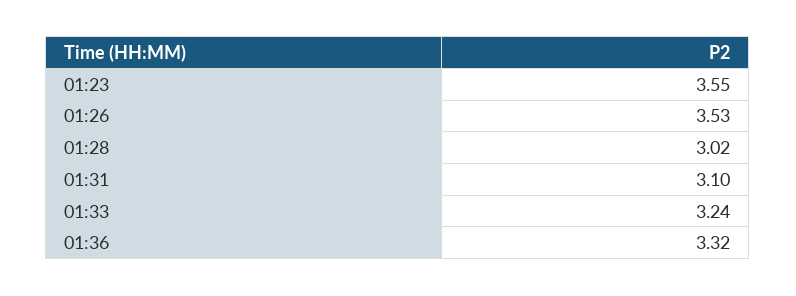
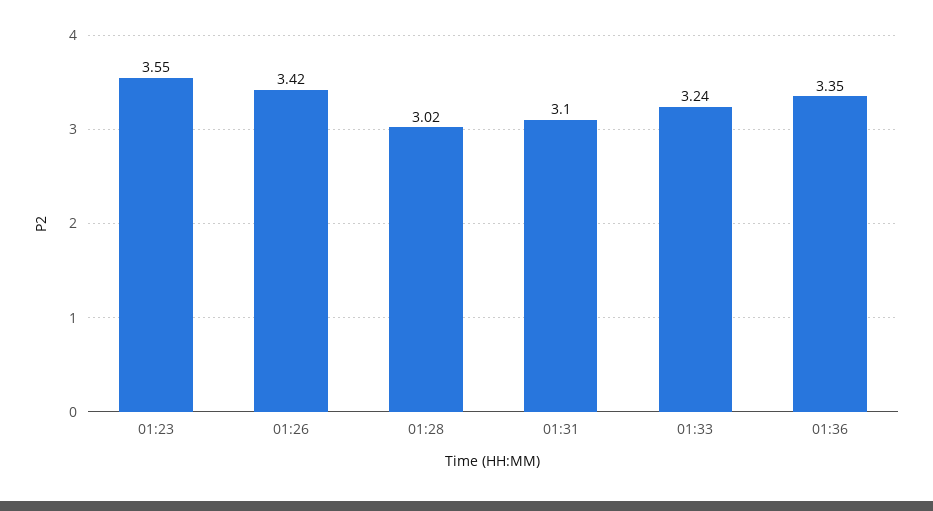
01:26: 3.53 -> 3.42
01:36: 3.32 -> 3.35

